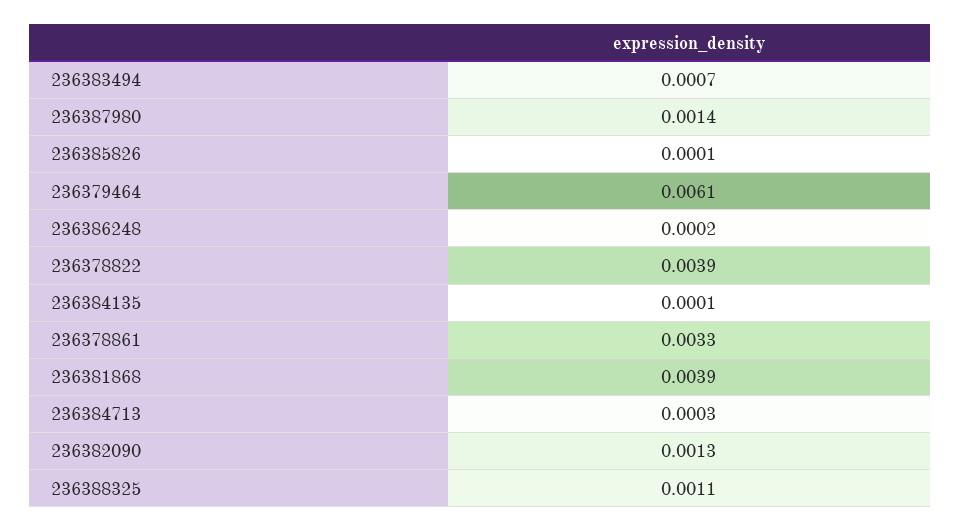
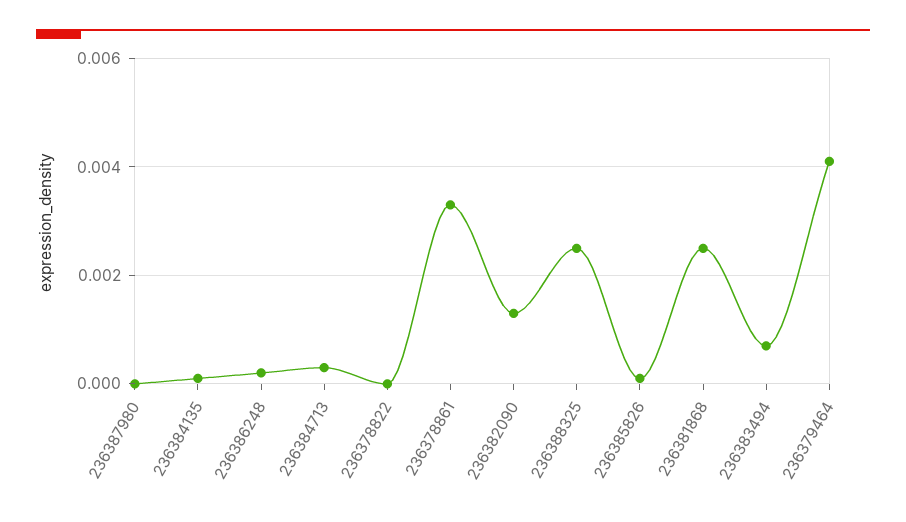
236387980: 0.0014 -> 0
236379464: 0.0061 -> 0.004
236378822: 0.0039 -> 0
236381868: 0.0039 -> 0.0025
236388325: 0.0011 -> 0.0025

